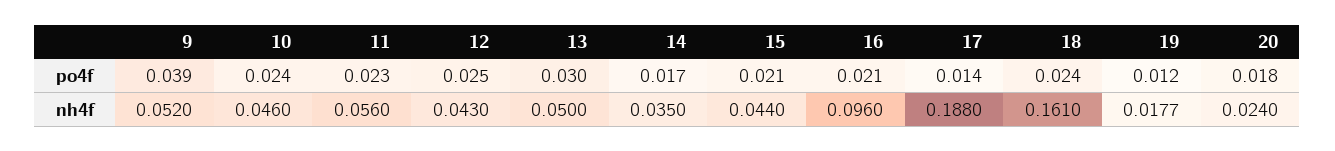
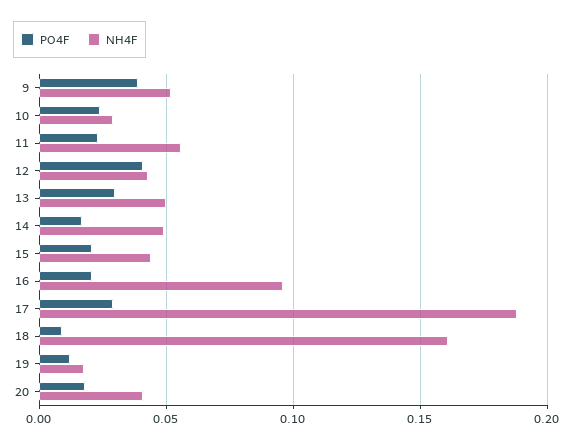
po4f, 12: 0.025 -> 0.04
po4f, 17: 0.014 -> 0.03
po4f, 18: 0.024 -> 0.01
nh4f, 10: 0.046 -> 0.03
nh4f, 14: 0.035 -> 0.05
nh4f, 20: 0.024 -> 0.04

